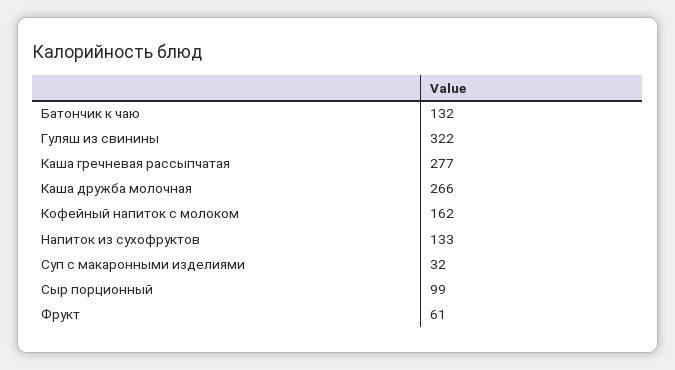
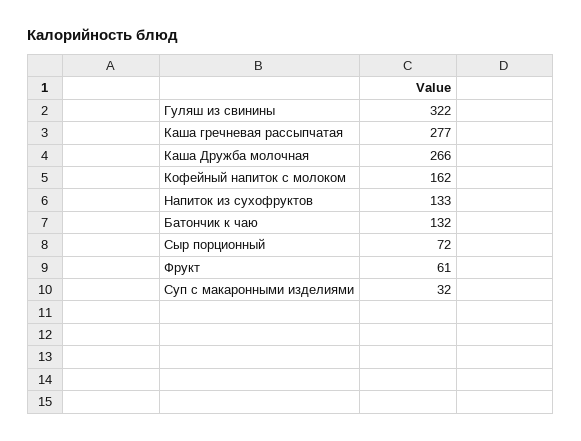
Сыр порционный: 99 -> 72

